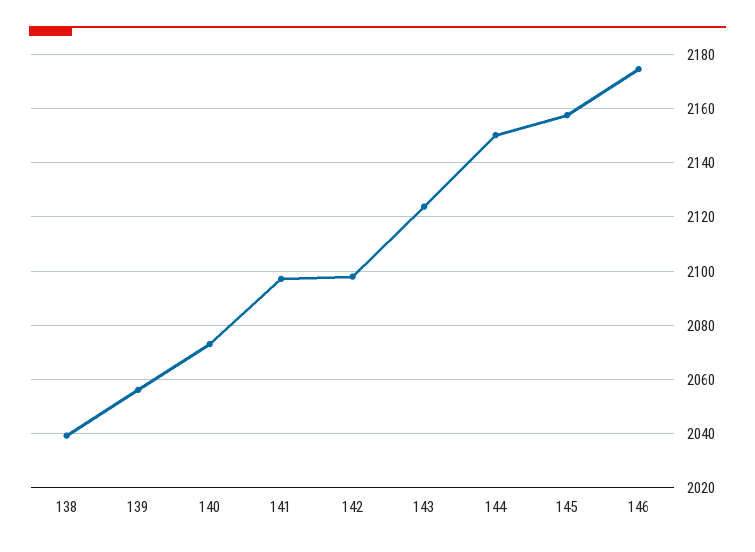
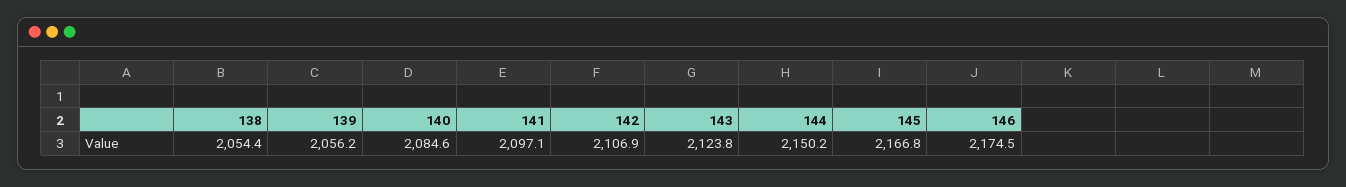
138: 2040 -> 2054.4
140: 2072.5 -> 2084.6
142: 2097.5 -> 2106.9
145: 2157.5 -> 2166.8

